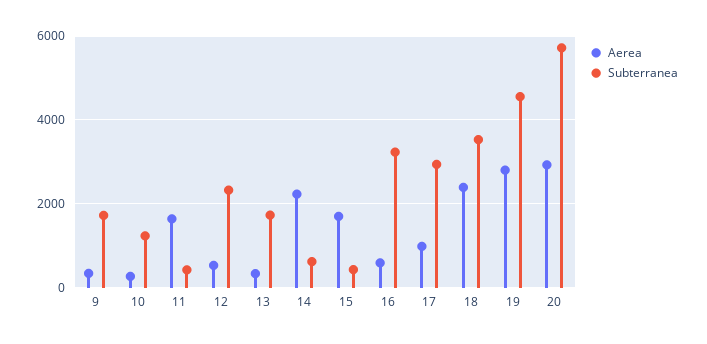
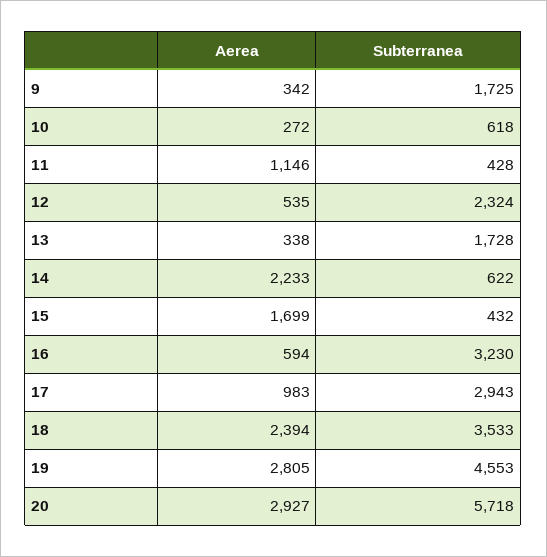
Subterranea, 10: 1200 -> 618
Aerea, 11: 1600 -> 1146

